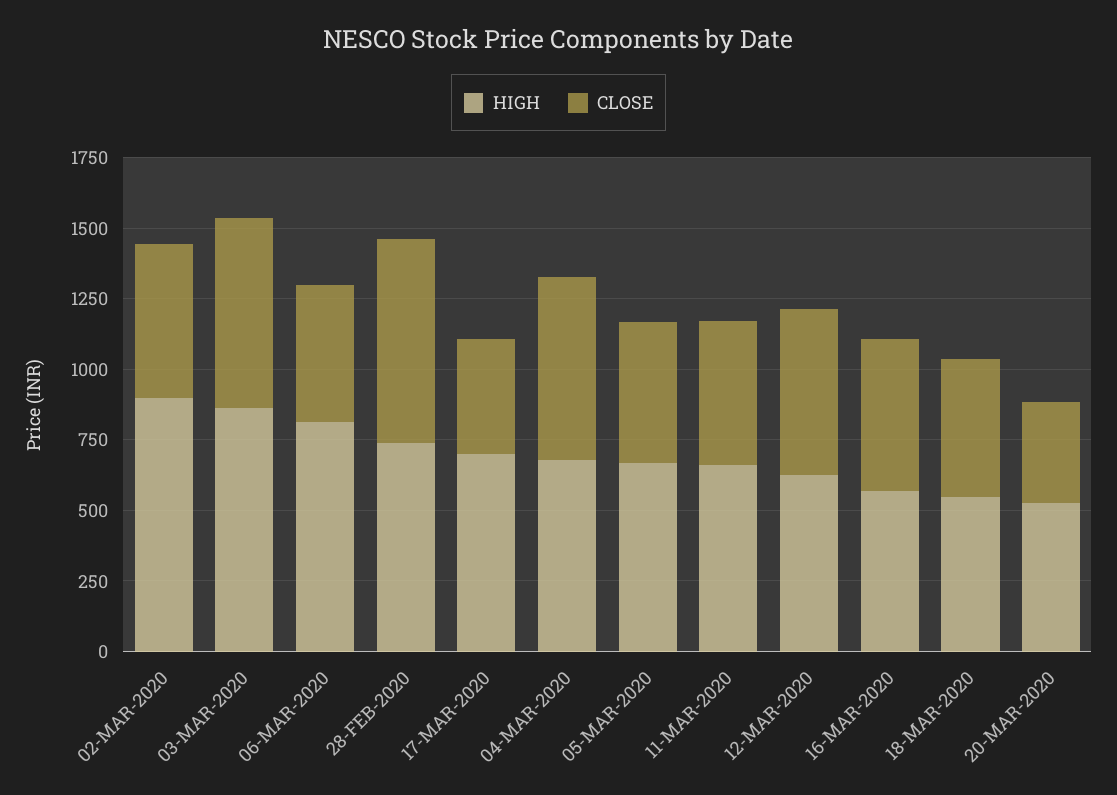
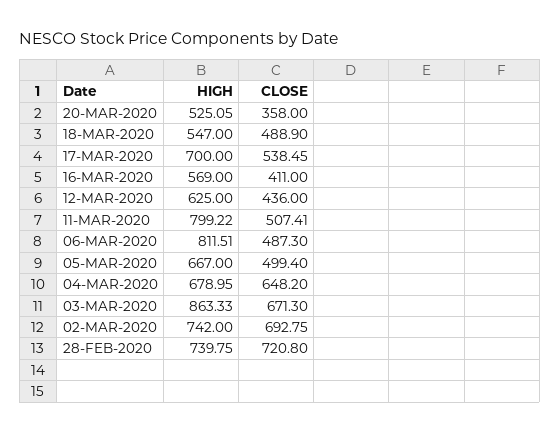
HIGH, 02-MAR-2020: 900 -> 742
CLOSE, 02-MAR-2020: 550 -> 692.75
CLOSE, 17-MAR-2020: 400 -> 538.45
HIGH, 11-MAR-2020: 650 -> 799.22
CLOSE, 12-MAR-2020: 600 -> 436
CLOSE, 16-MAR-2020: 550 -> 411

